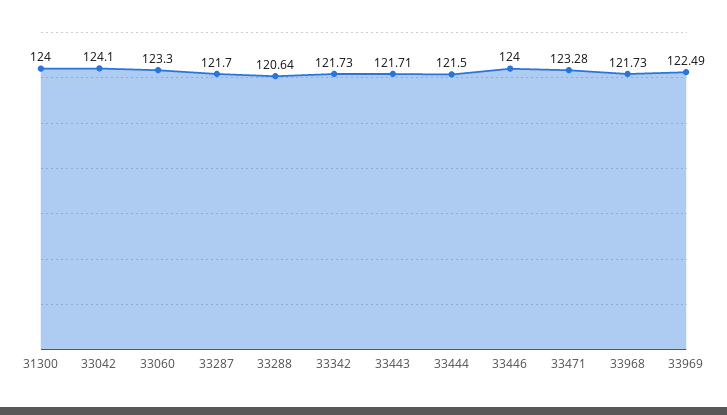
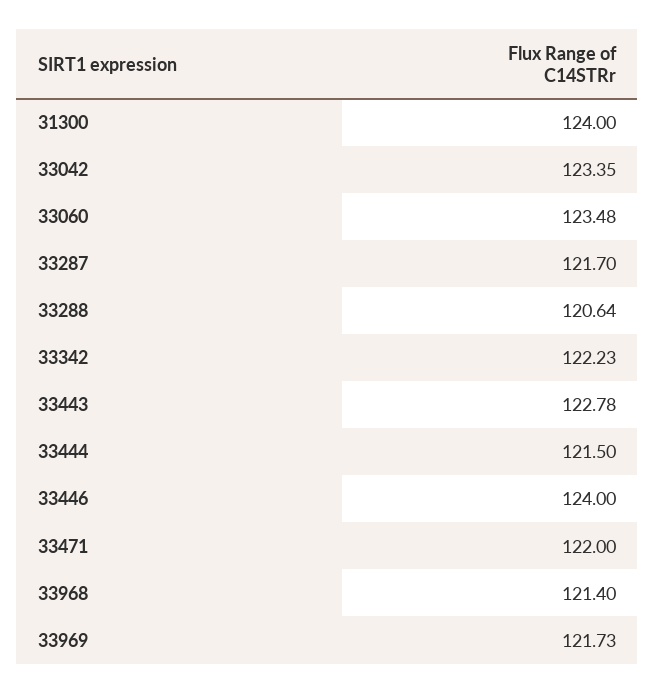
33042: 124.1 -> 123.35
33060: 123.3 -> 123.48
33342: 121.73 -> 122.23
33443: 121.71 -> 122.78
33471: 123.28 -> 122
33968: 121.73 -> 121.4
33969: 122.49 -> 121.73

